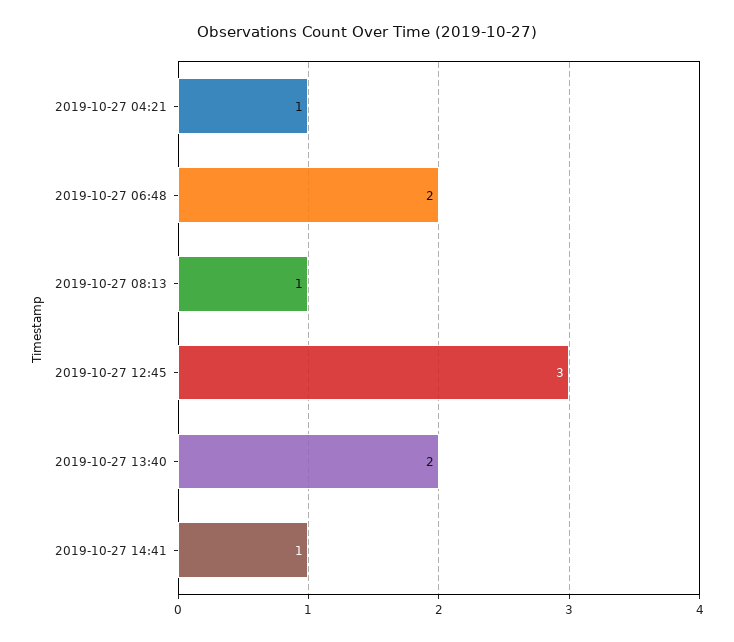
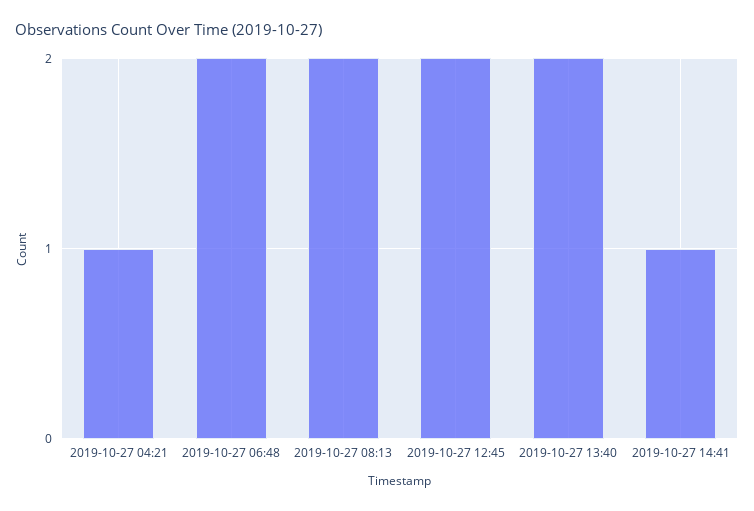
2019-10-27 08:13: 1 -> 2
2019-10-27 12:45: 3 -> 2

